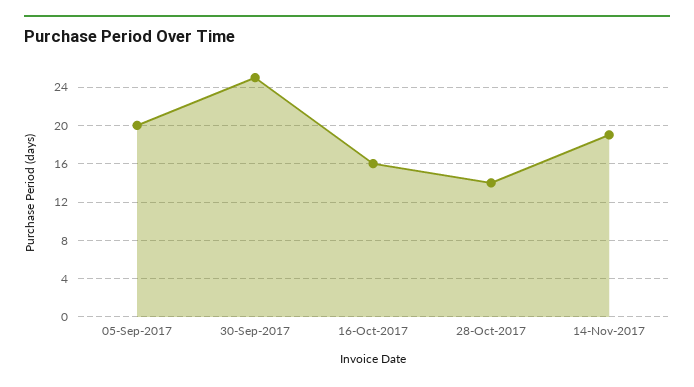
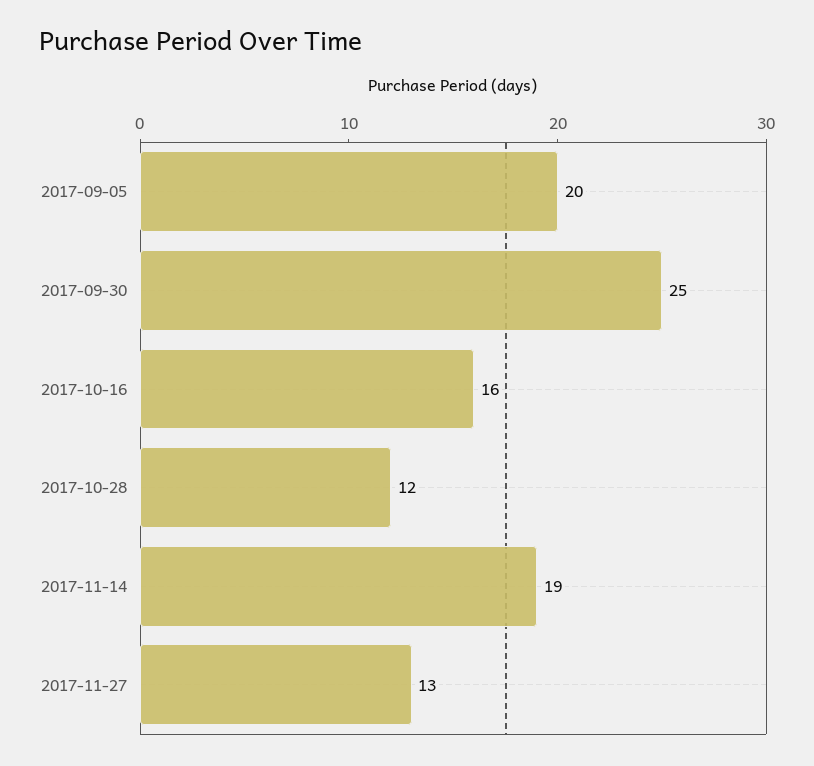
28-Oct-2017: 14 -> 12
2017-11-27: none -> 13

